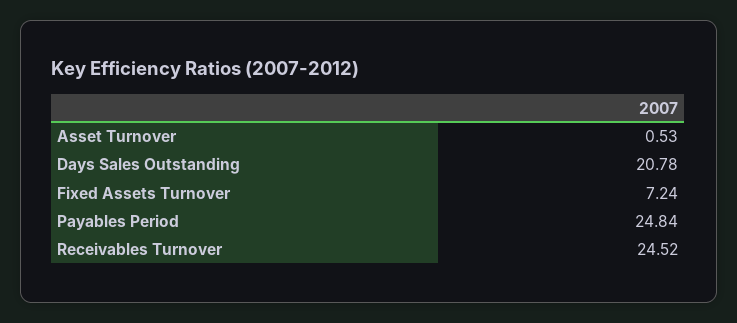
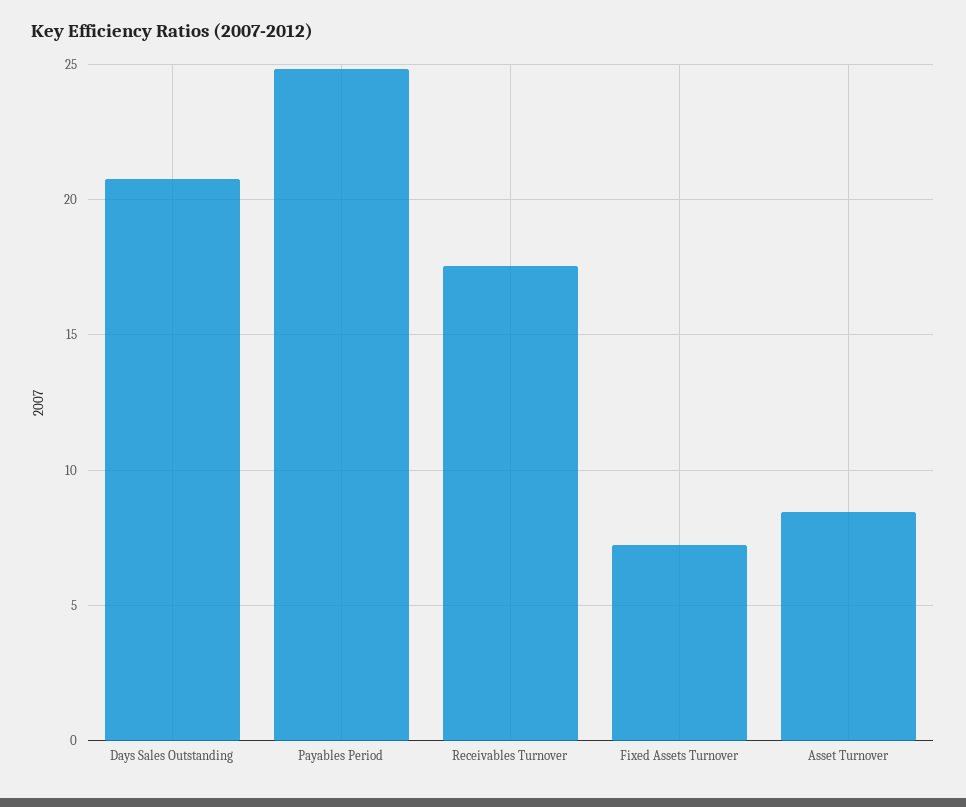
Asset Turnover: 0.53 -> 8.5
Receivables Turnover: 24.52 -> 17.5

